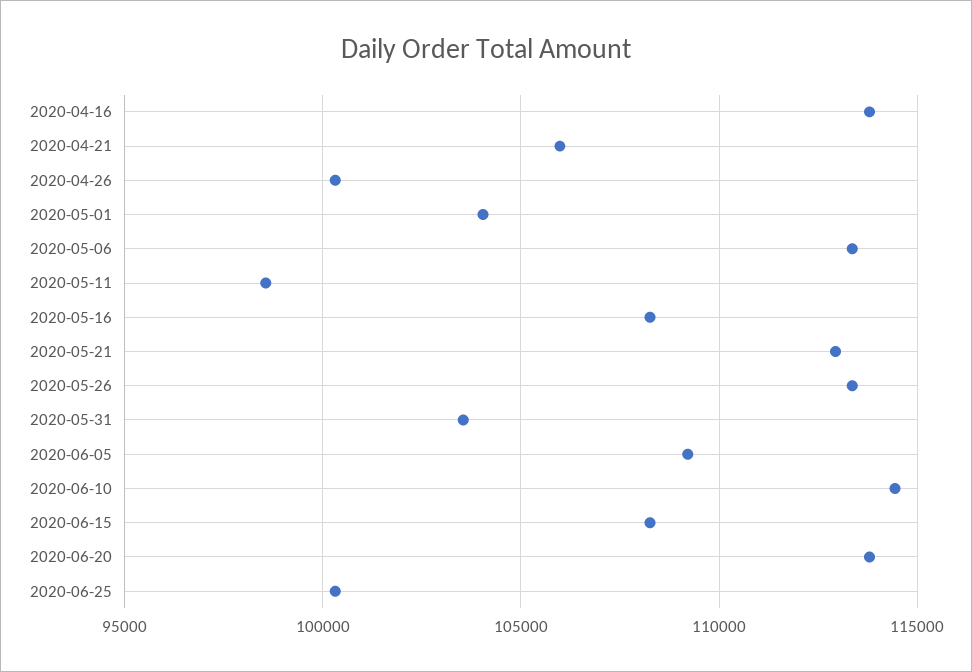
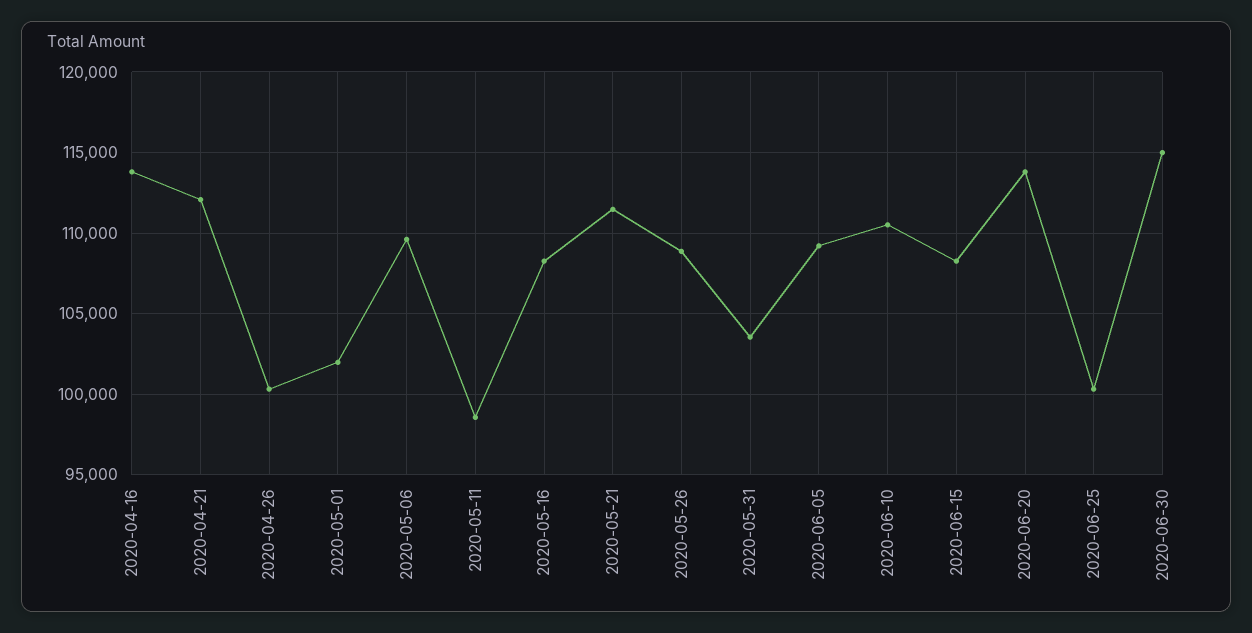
2020-04-21: 106000 -> 112000
2020-05-01: 104000 -> 102000
2020-05-06: 113500 -> 109500
2020-05-21: 113000 -> 111500
2020-05-26: 113500 -> 109000
2020-06-10: 114500 -> 110500
2020-06-30: none -> 115000

